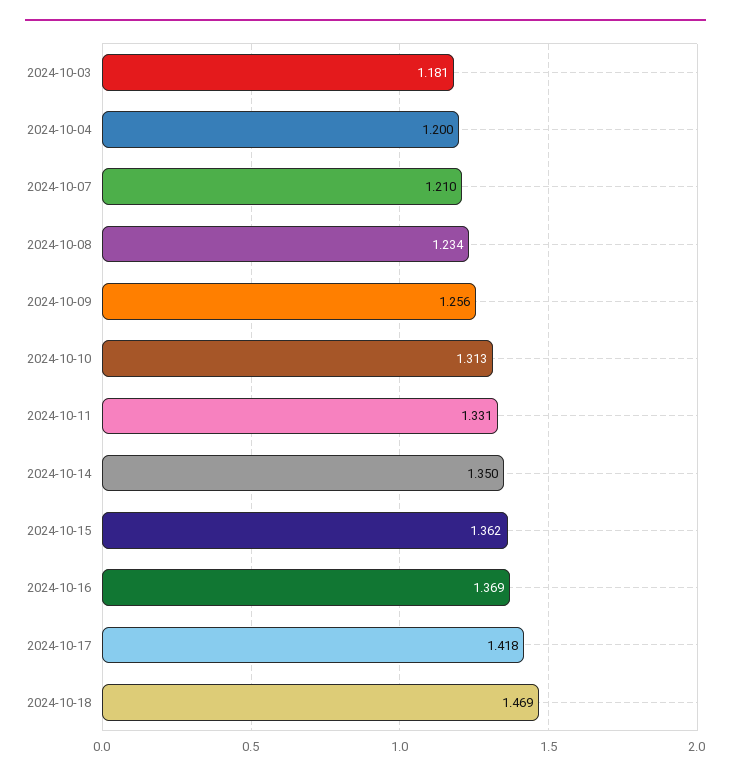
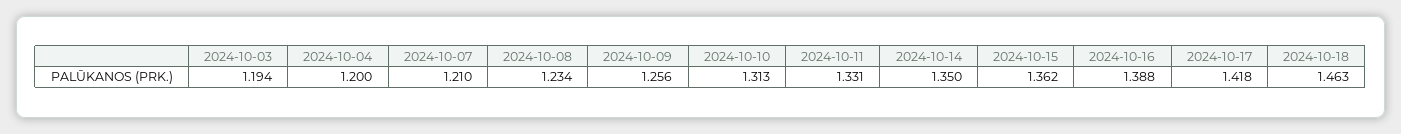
2024-10-03: 1.181 -> 1.194
2024-10-16: 1.369 -> 1.388
2024-10-18: 1.469 -> 1.463

